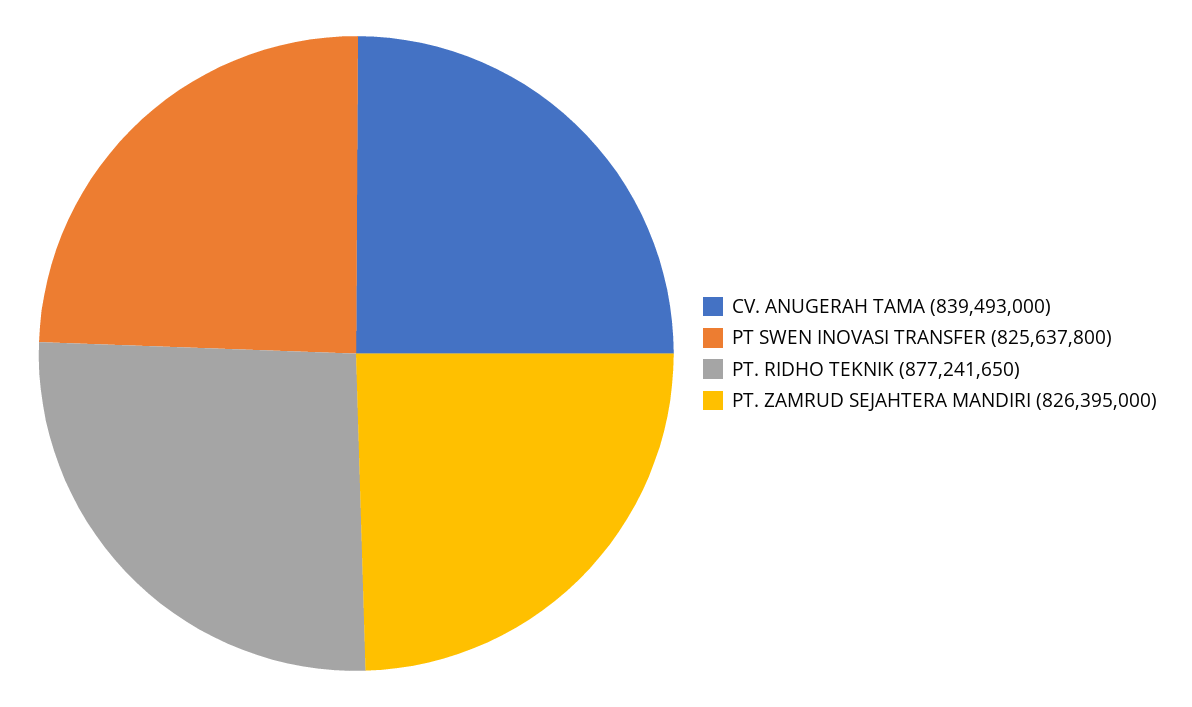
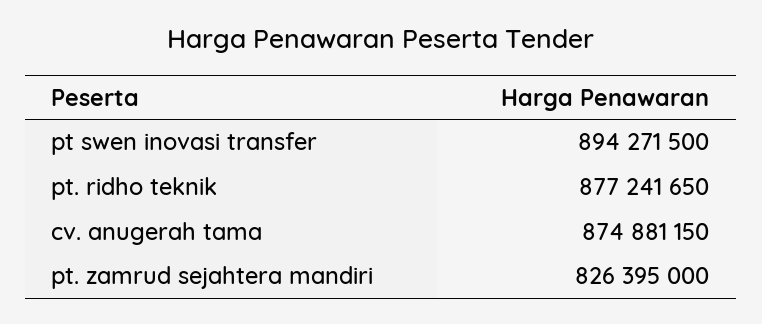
CV. ANUGERAH TAMA: 839493000 -> 874881150
PT SWEN INOVASI TRANSFER: 825637800 -> 894271500

